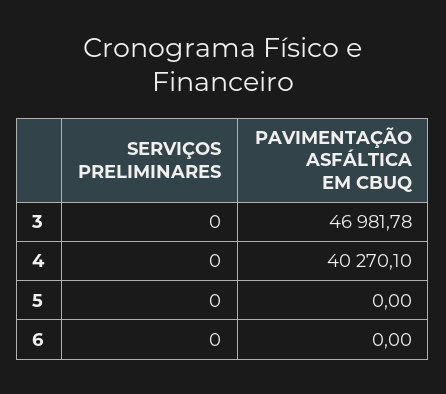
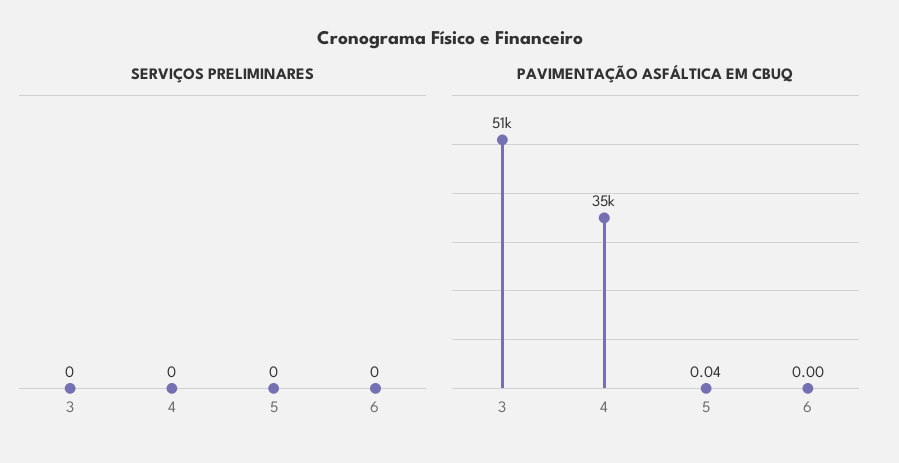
PAVIMENTAÇÃO ASFÁLTICA EM CBUQ, 3: 46981.78 -> 51000
PAVIMENTAÇÃO ASFÁLTICA EM CBUQ, 4: 40270.1 -> 35000
PAVIMENTAÇÃO ASFÁLTICA EM CBUQ, 5: 0 -> 0.04

